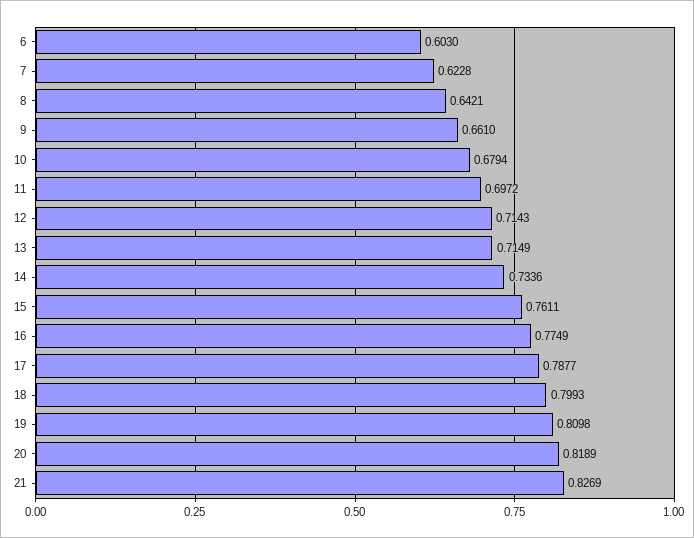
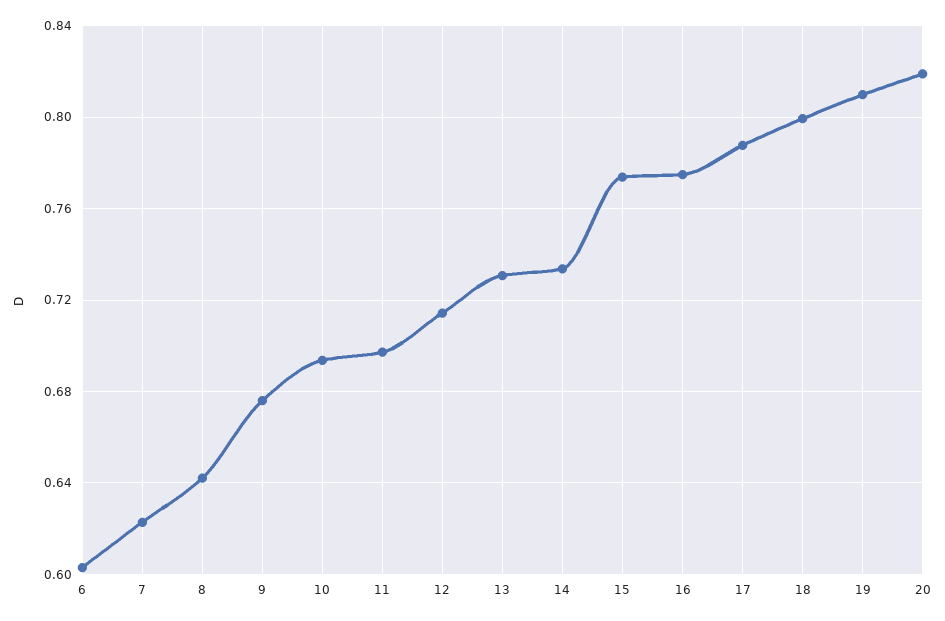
9: 0.661 -> 0.675
10: 0.6794 -> 0.695
13: 0.7149 -> 0.73
15: 0.7611 -> 0.775
21: 0.8269 -> none

